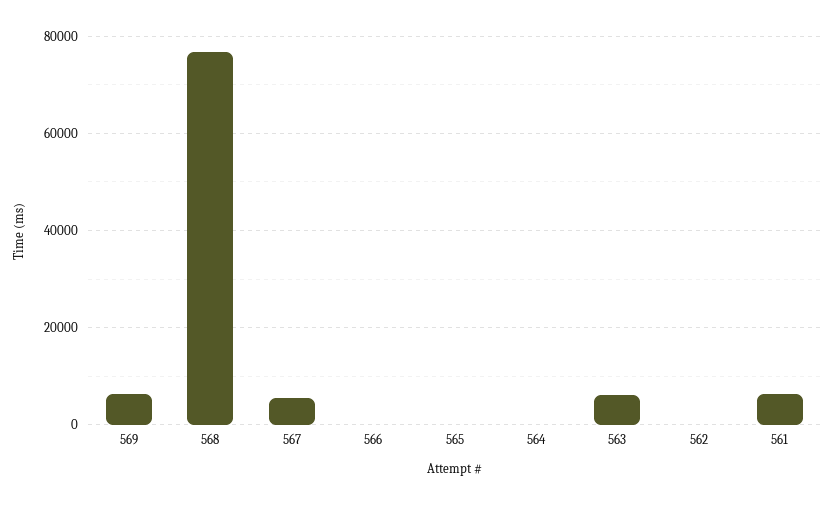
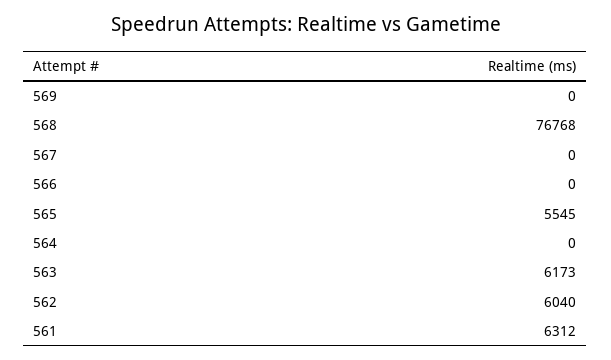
569: 6000 -> 0
567: 6000 -> 0
565: 0 -> 5545
562: 0 -> 6040

